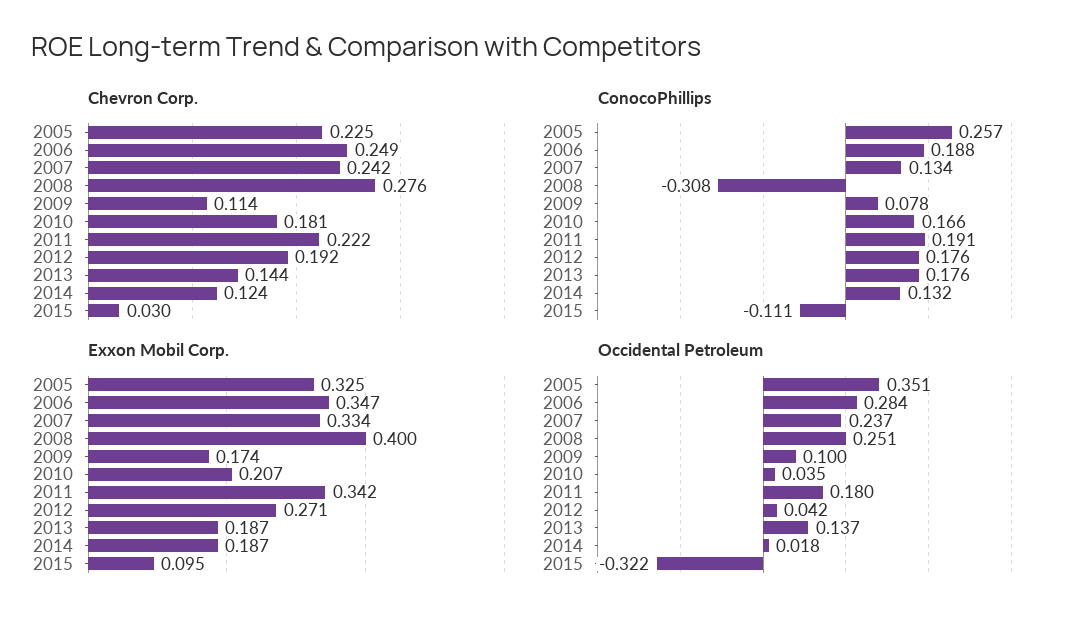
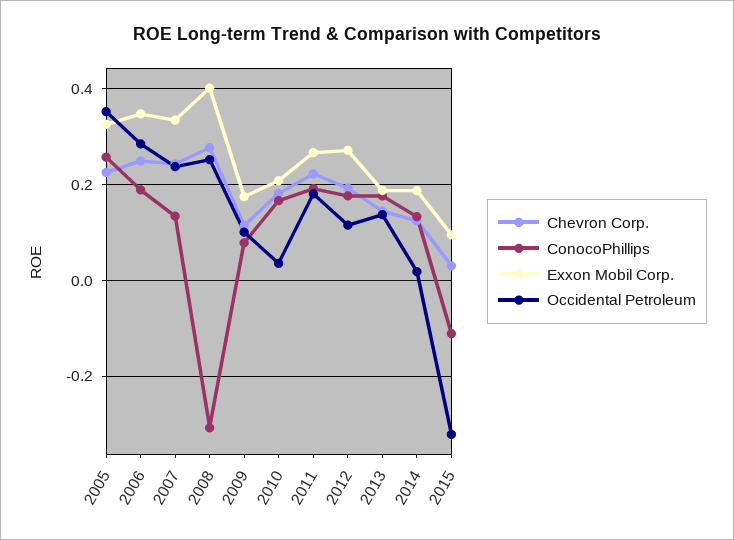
Exxon Mobil Corp., 2011: 0.342 -> 0.26
Occidental Petroleum, 2012: 0.042 -> 0.12

